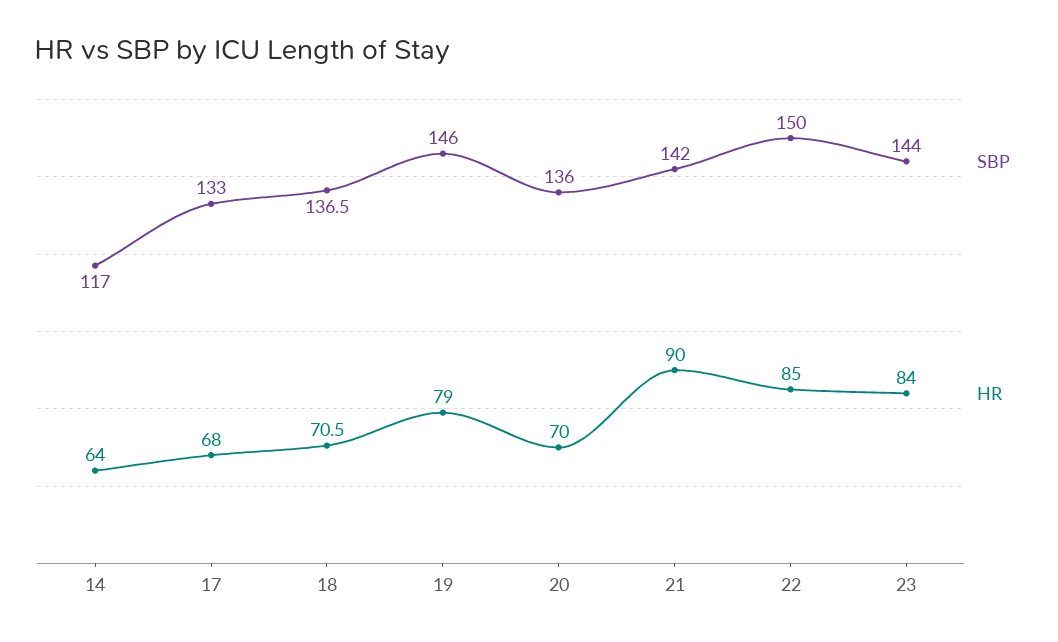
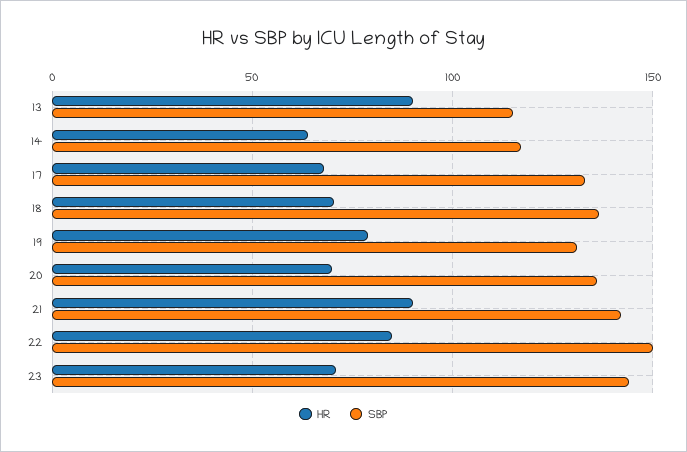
SBP, 19: 146 -> 130
HR, 23: 84 -> 70
HR, 13: none -> 90
SBP, 13: none -> 115

